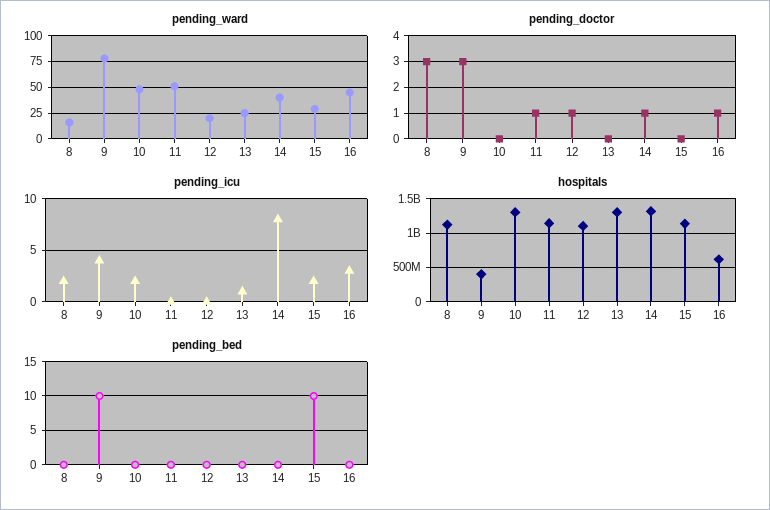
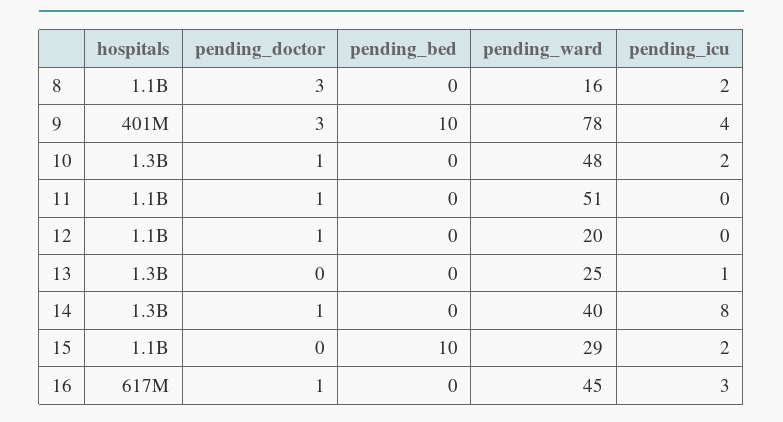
pending_doctor, 10: 0 -> 1

